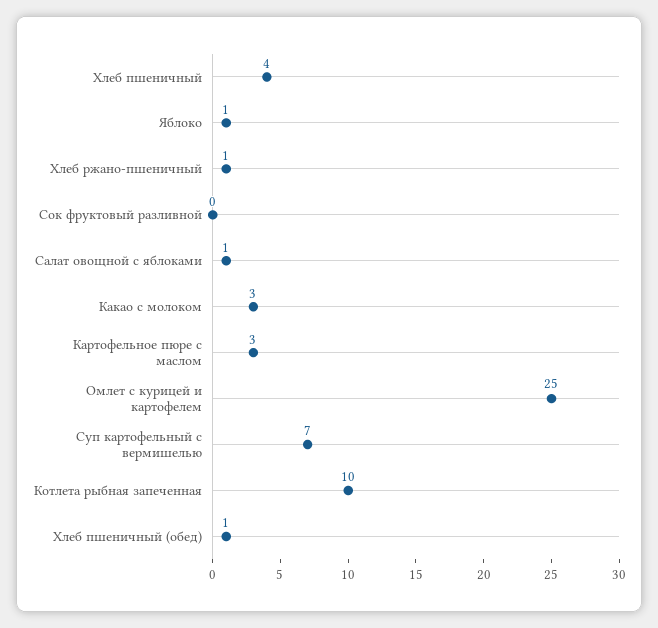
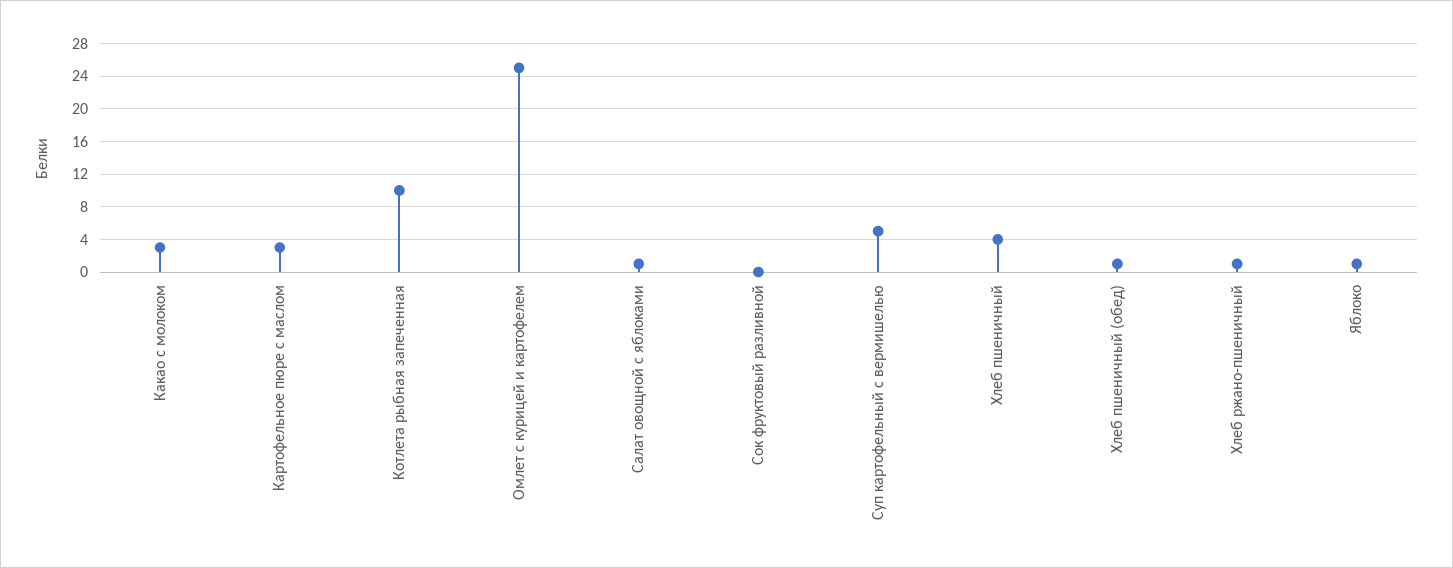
Суп картофельный с вермишелью: 7 -> 5

